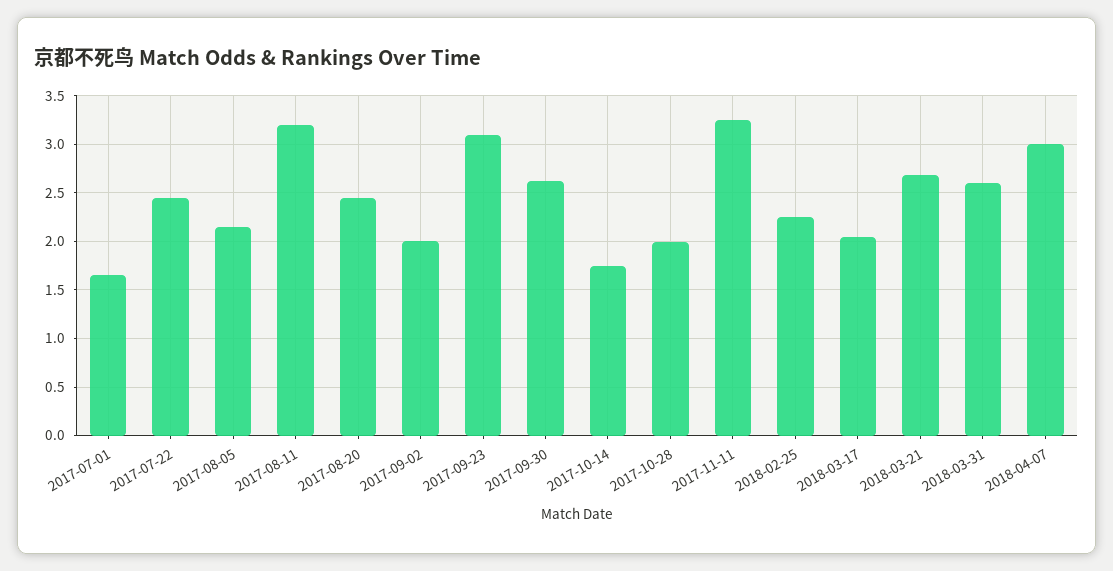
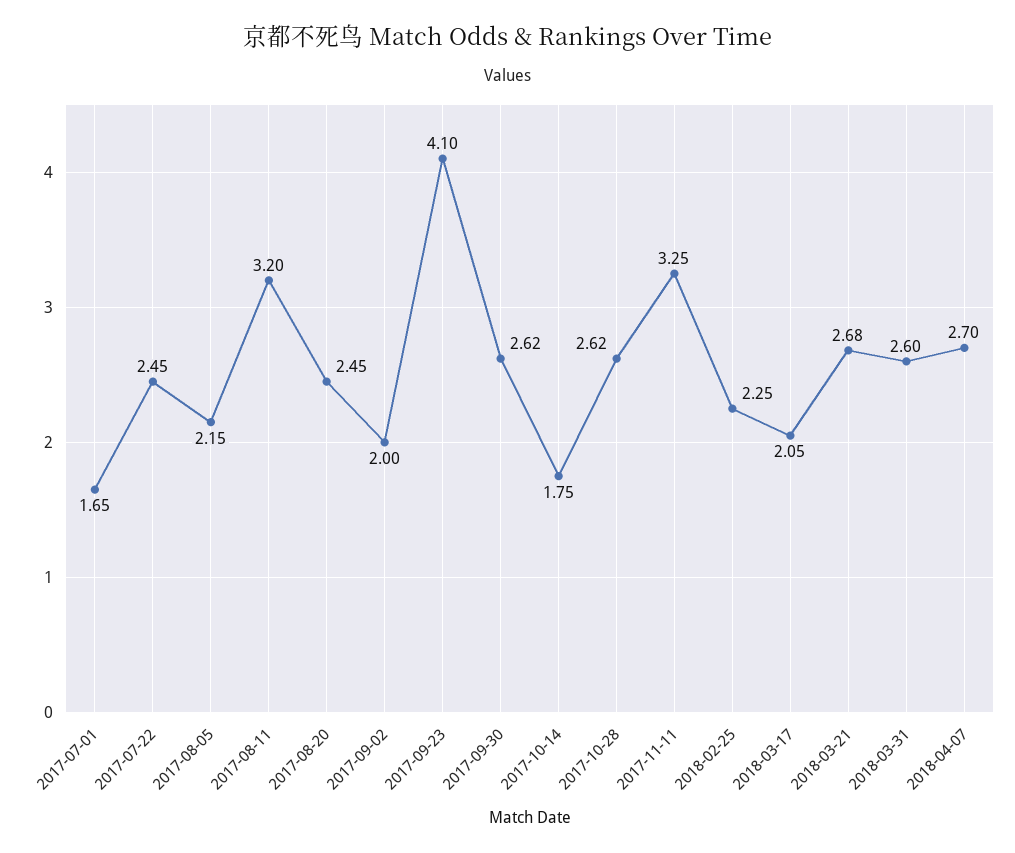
2017-09-23: 3.1 -> 4.1
2017-10-28: 2 -> 2.62
2018-04-07: 3 -> 2.7

